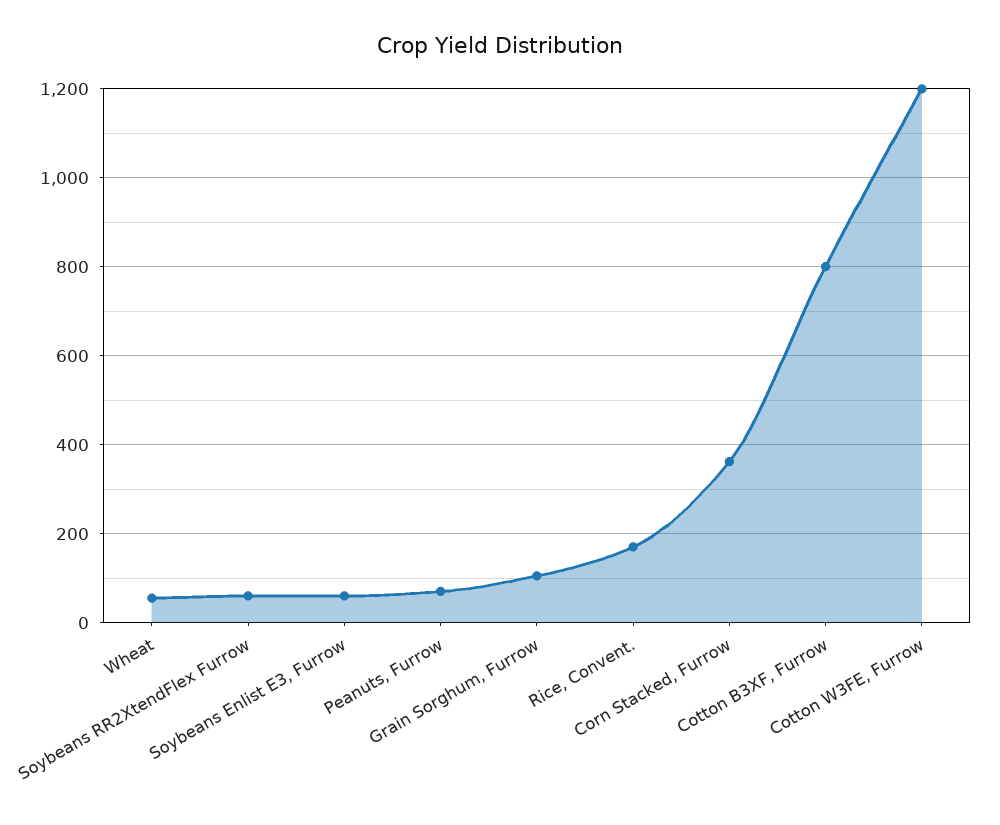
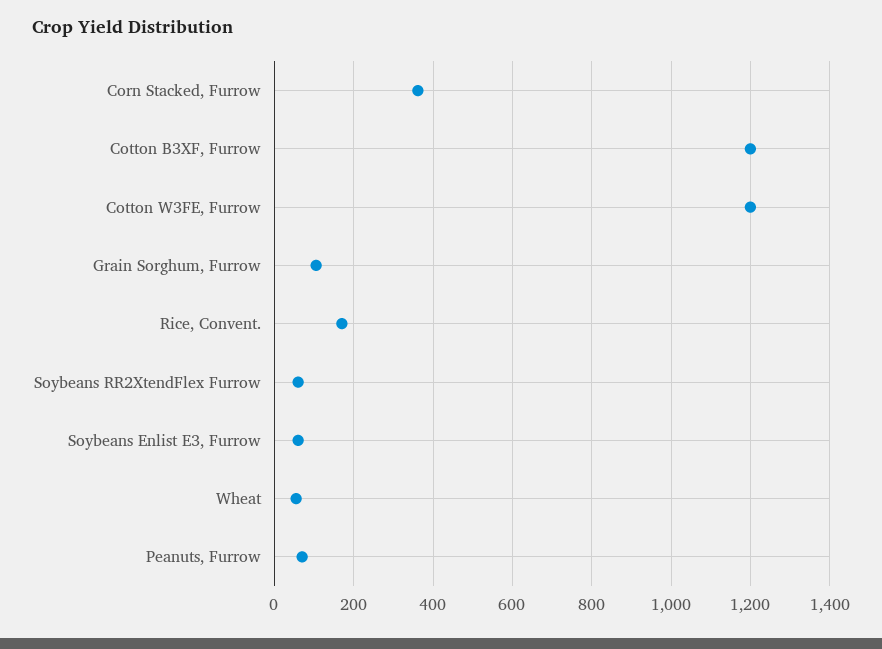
Cotton B3XF, Furrow: 800 -> 1200

